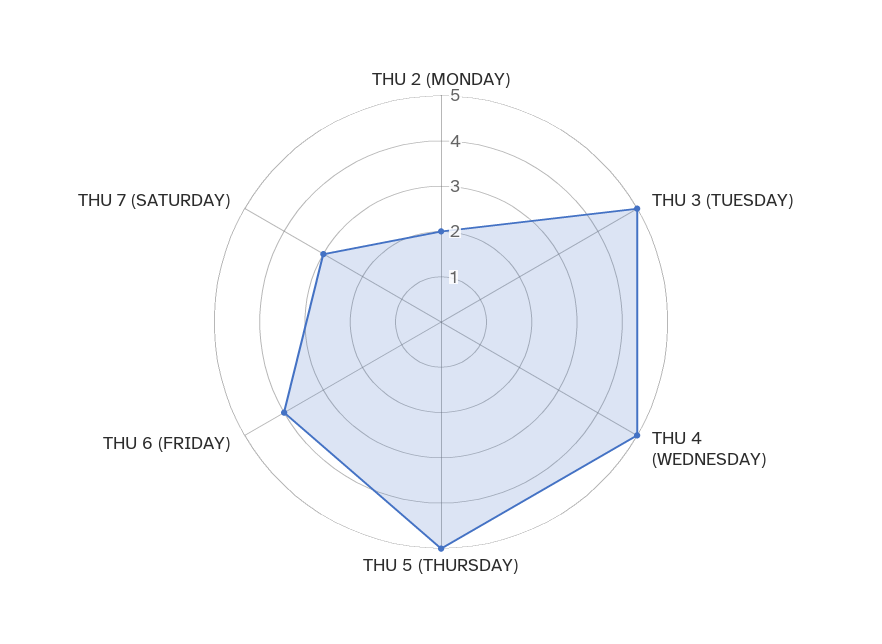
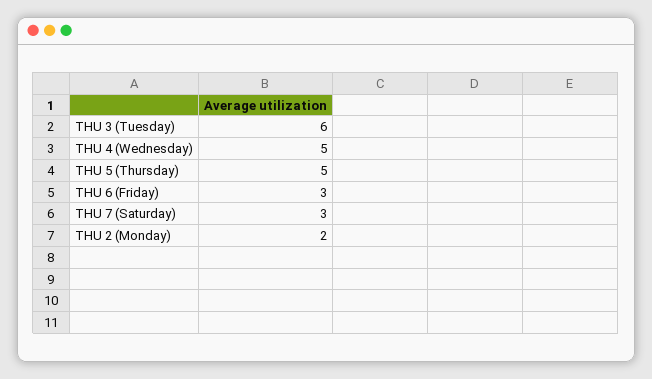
THU 3 (TUESDAY): 5 -> 6
THU 6 (FRIDAY): 4 -> 3

